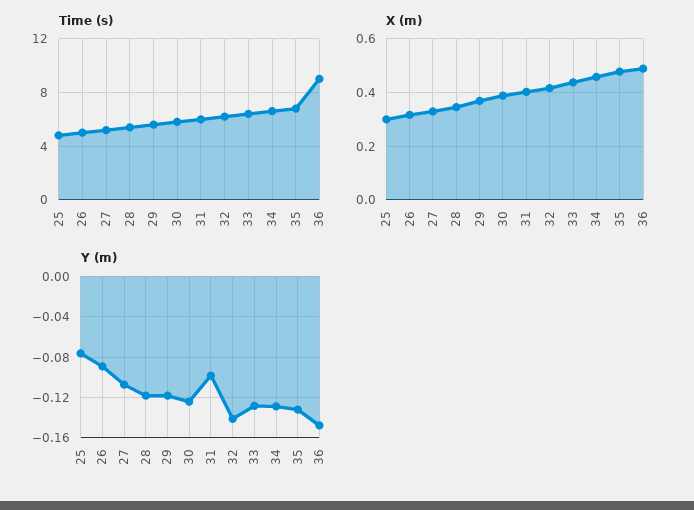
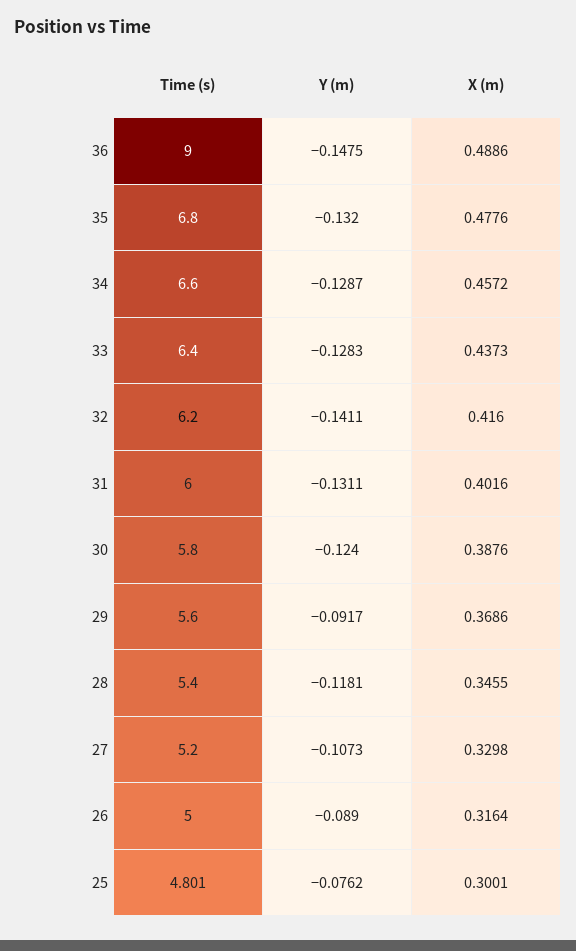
Y (m), 29: -0.12 -> -0.0917
Y (m), 31: -0.1 -> -0.1311

